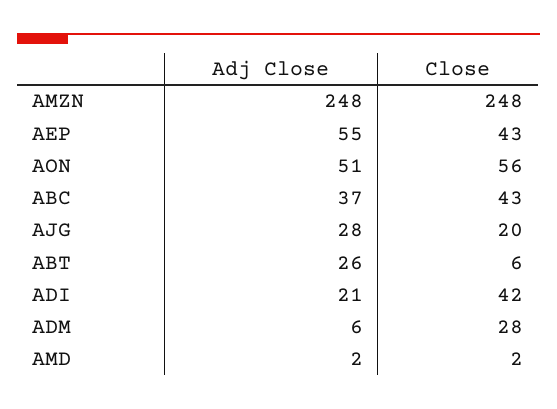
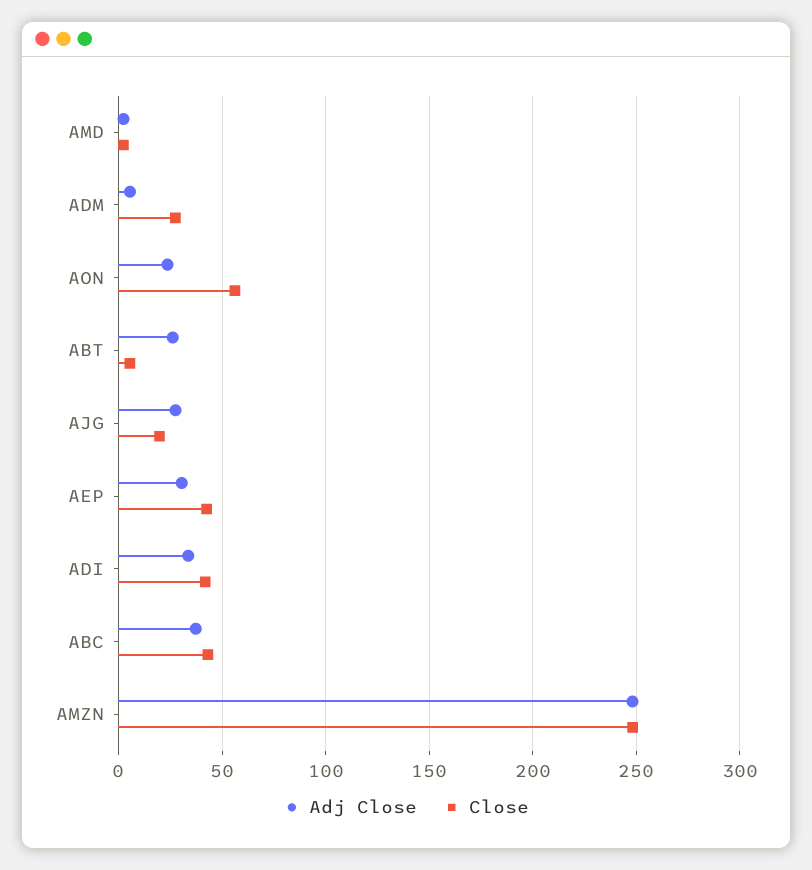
Adj Close, AEP: 55 -> 30
Adj Close, AON: 51 -> 25
Adj Close, ADI: 21 -> 35

